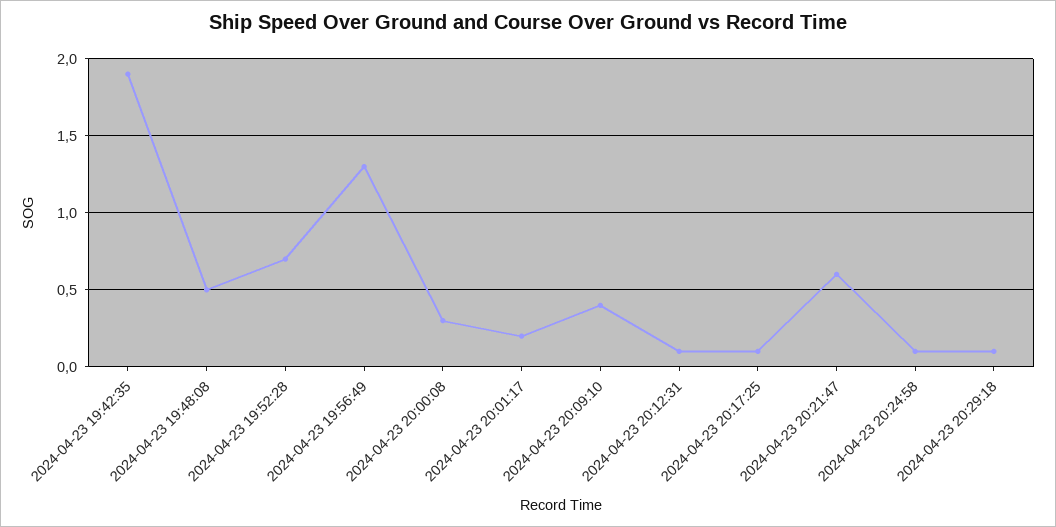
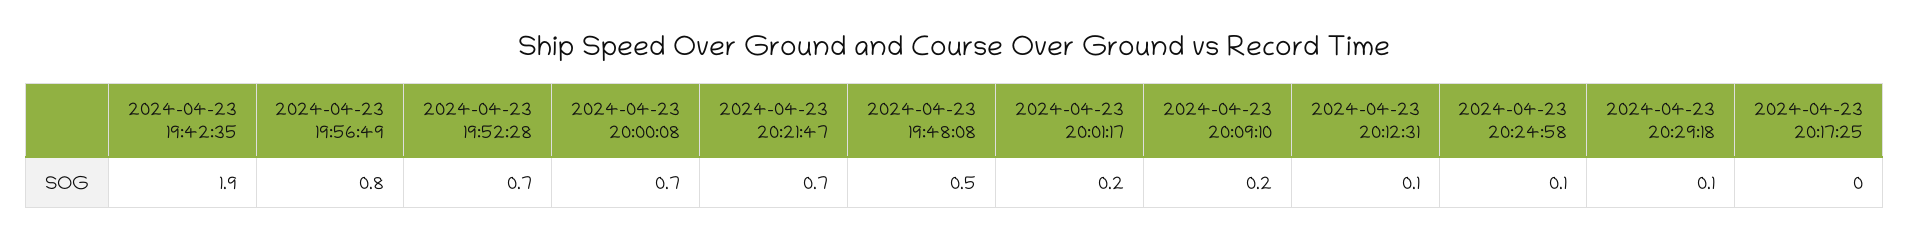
2024-04-23 19:56:49: 1.3 -> 0.8
2024-04-23 20:00:08: 0.3 -> 0.7
2024-04-23 20:09:10: 0.4 -> 0.2
2024-04-23 20:17:25: 0.1 -> 0
2024-04-23 20:21:47: 0.6 -> 0.7

